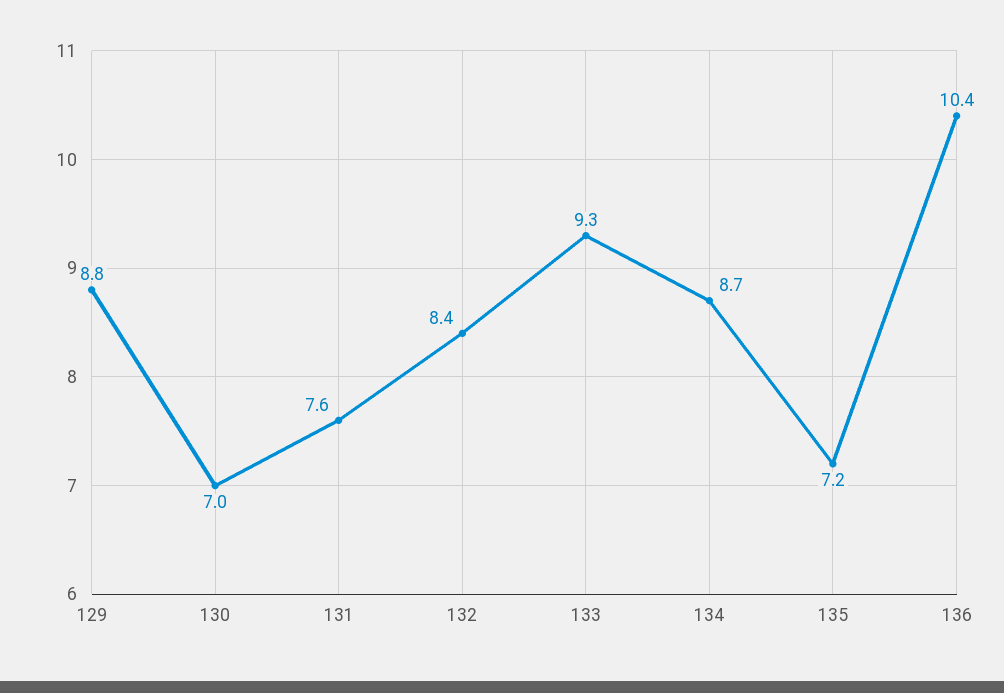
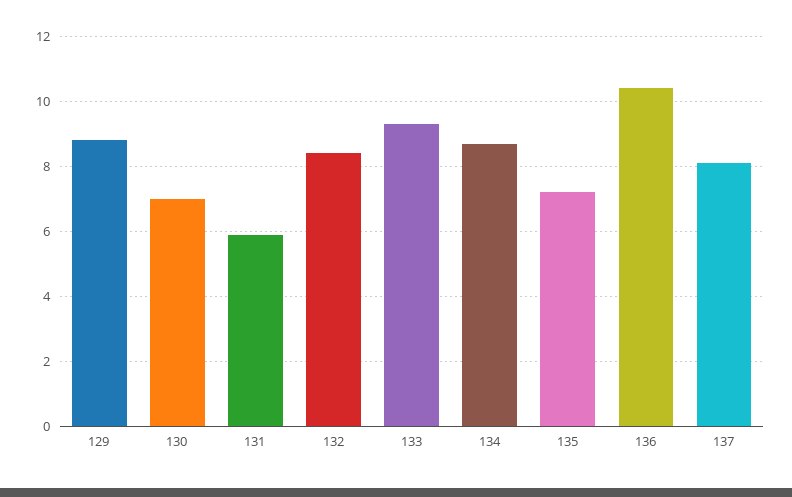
131: 7.6 -> 6
137: none -> 8

